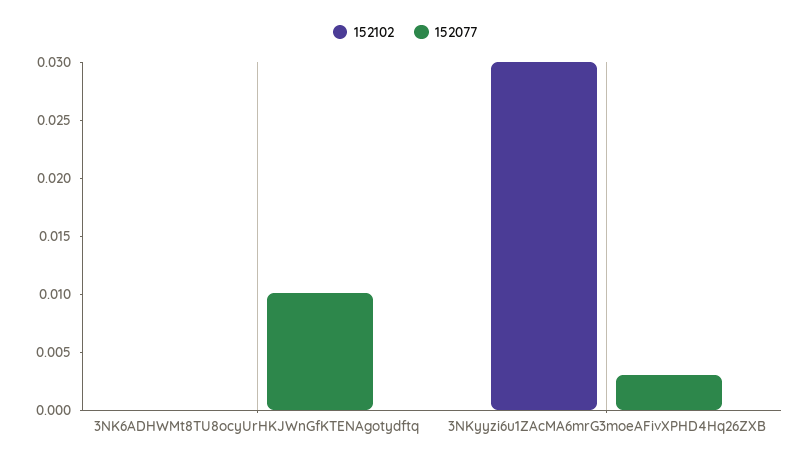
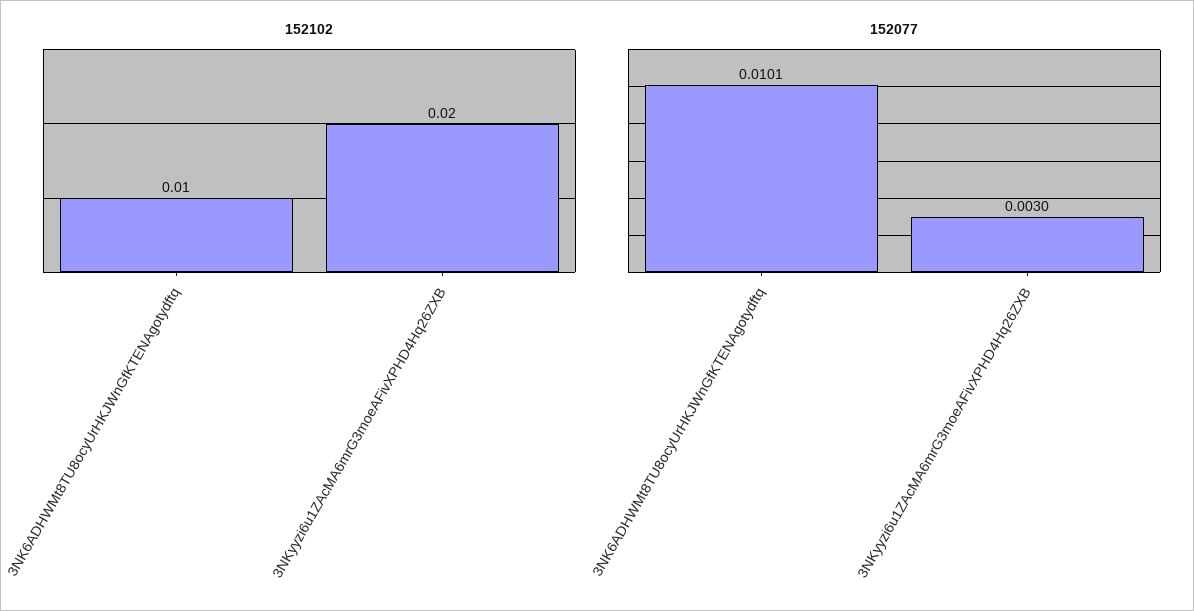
152102, 3NK6ADHWMt8TU8ocyUrHKJWnGfKTENAgotydftq: 0 -> 0.01
152102, 3NKyyzi6u1ZAcMA6mrG3moeAFivXPHD4Hq26ZXB: 0.03 -> 0.02

